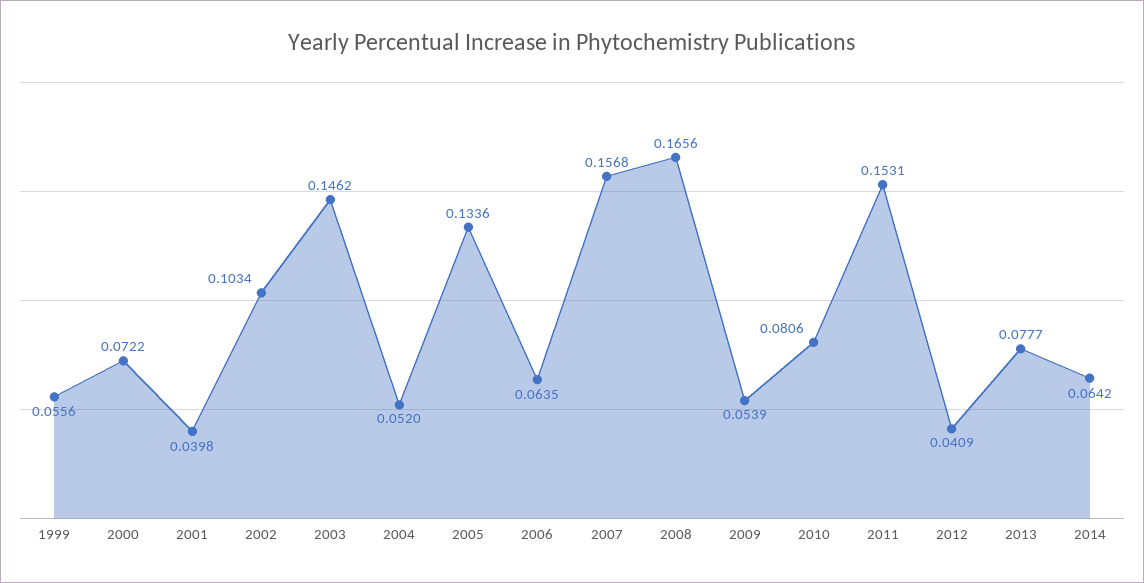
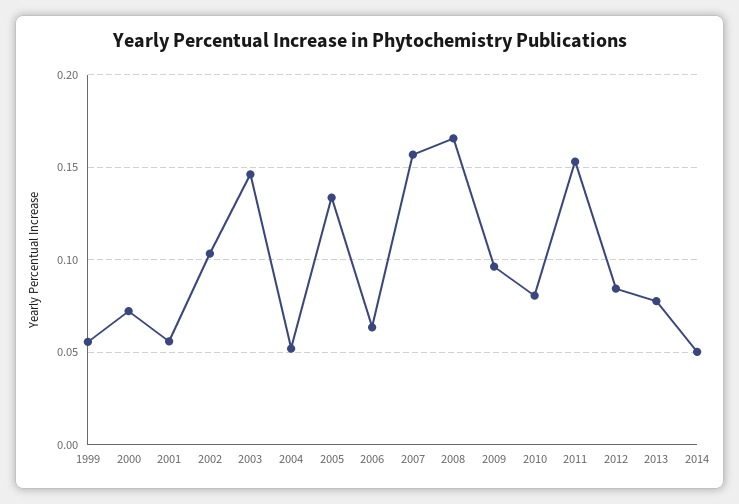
2001: 0.0398 -> 0.055
2009: 0.0539 -> 0.095
2012: 0.0409 -> 0.085
2014: 0.0642 -> 0.05

